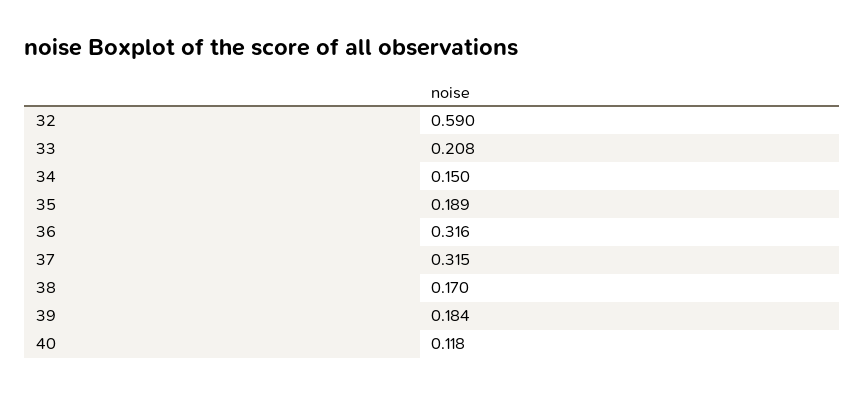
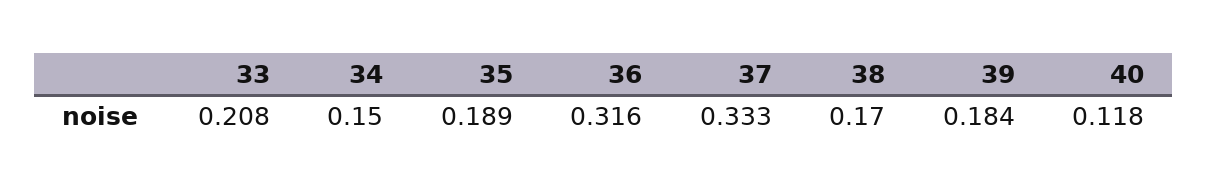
32: 0.59 -> none
37: 0.315 -> 0.333

